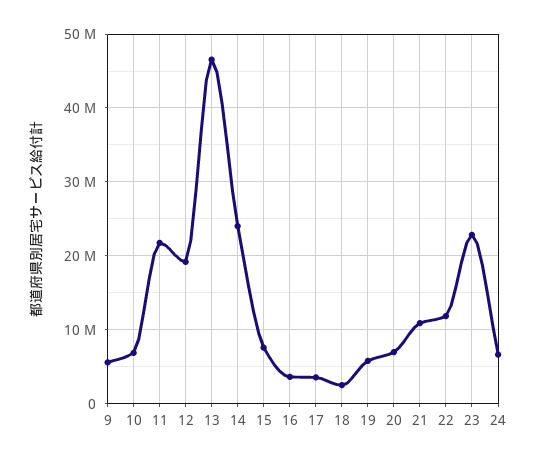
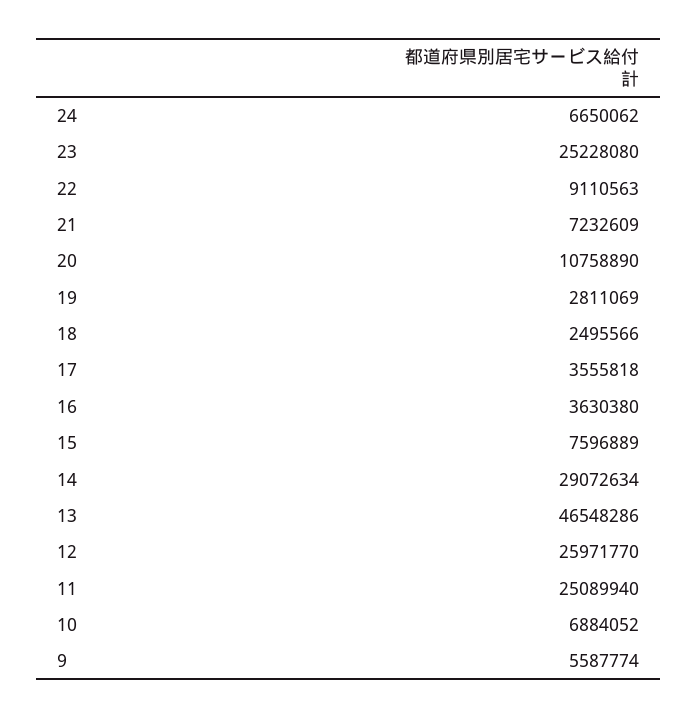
11: 22000000 -> 25089940
12: 19000000 -> 25971770
14: 24000000 -> 29072634
19: 6000000 -> 2811069
20: 7000000 -> 10758890
21: 11000000 -> 7232609
22: 12000000 -> 9110563
23: 23000000 -> 25228080

